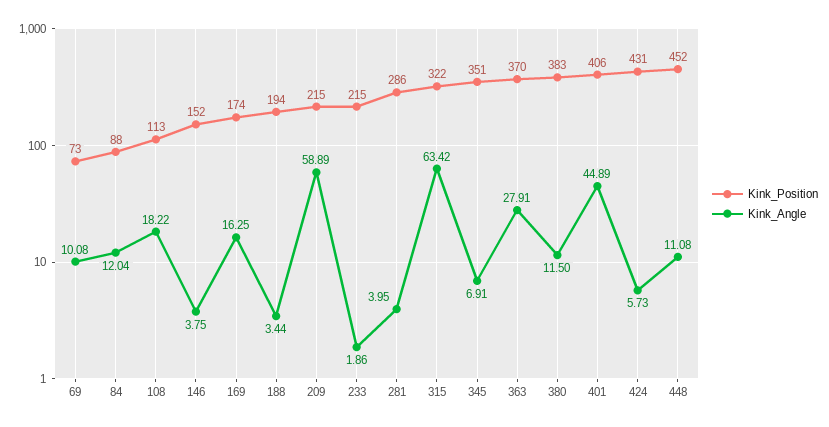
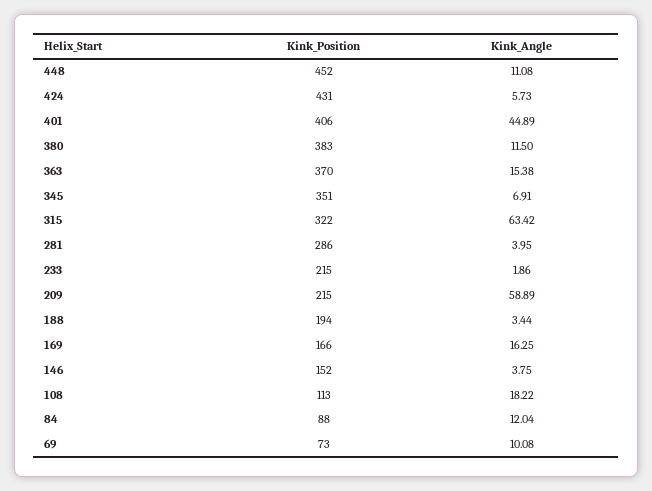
Kink_Position, 169: 174 -> 166
Kink_Angle, 363: 27.91 -> 15.38

